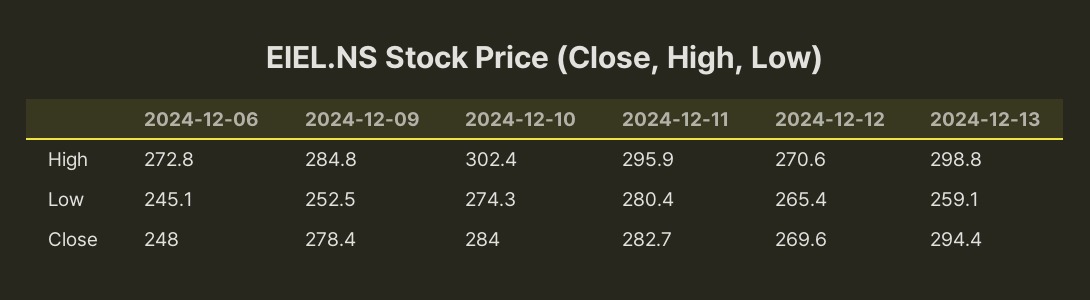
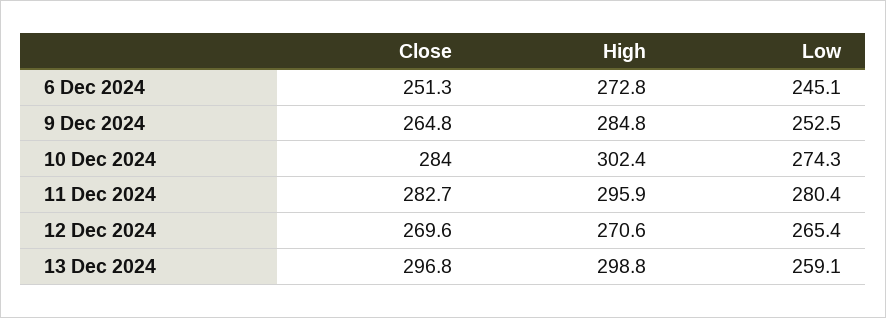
2024-12-06, Close: 248 -> 251.3
2024-12-09, Close: 278.4 -> 264.8
2024-12-13, Close: 294.4 -> 296.8

